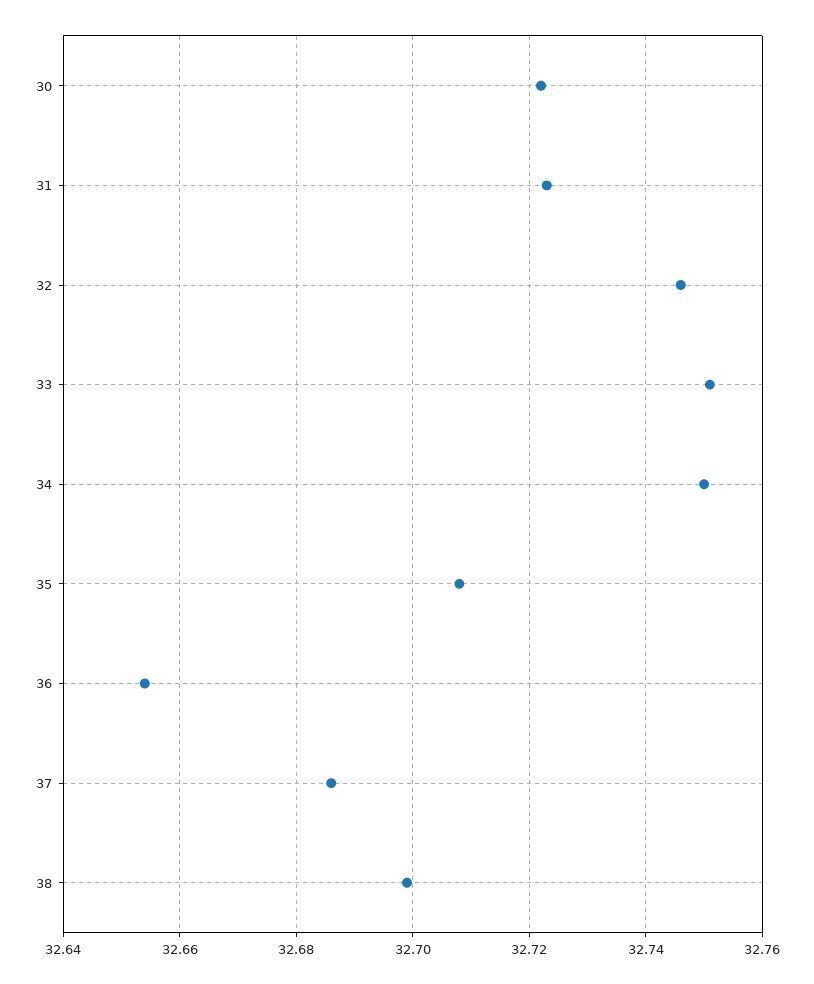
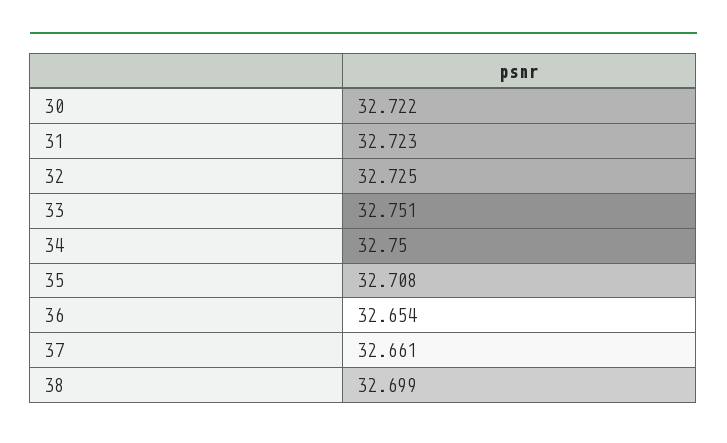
32: 32.745 -> 32.725
37: 32.685 -> 32.661

